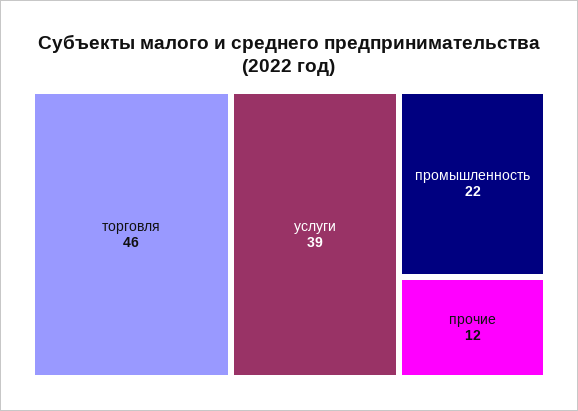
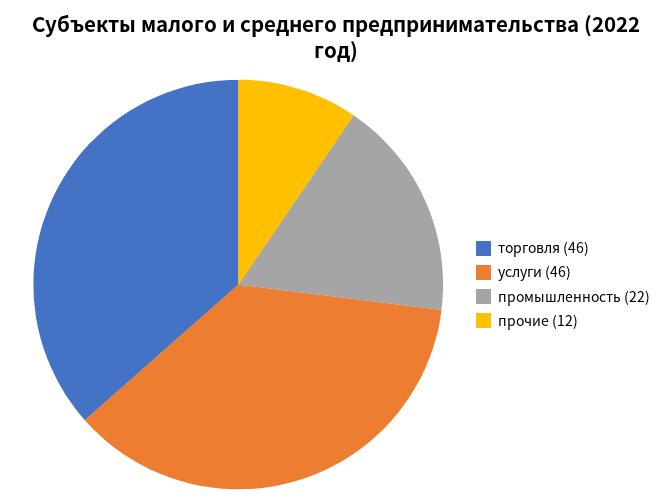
услуги: 39 -> 46

